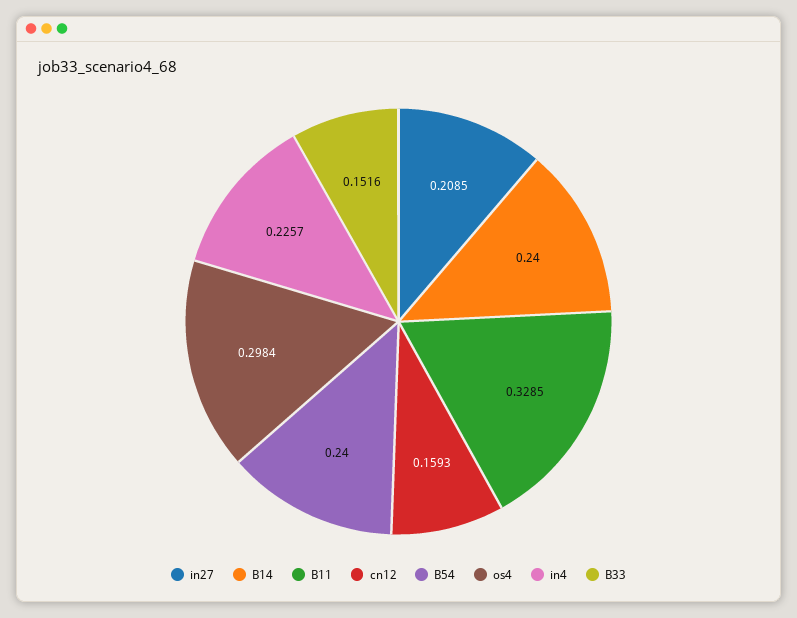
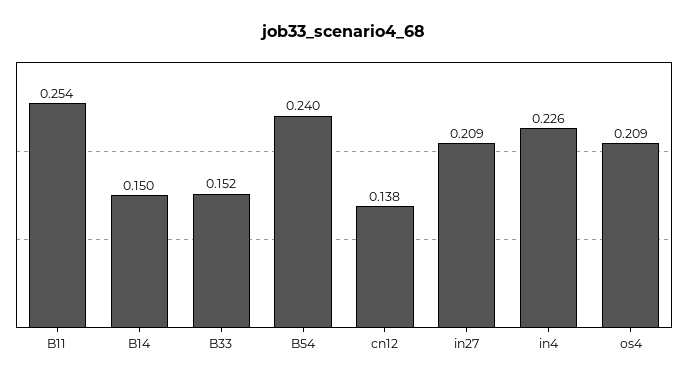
B14: 0.24 -> 0.15
B11: 0.3285 -> 0.254
cn12: 0.1593 -> 0.138
os4: 0.2984 -> 0.209

